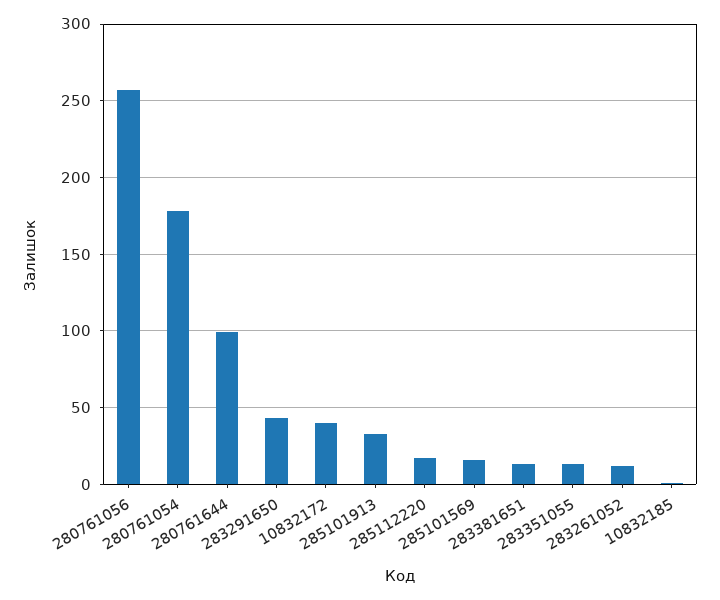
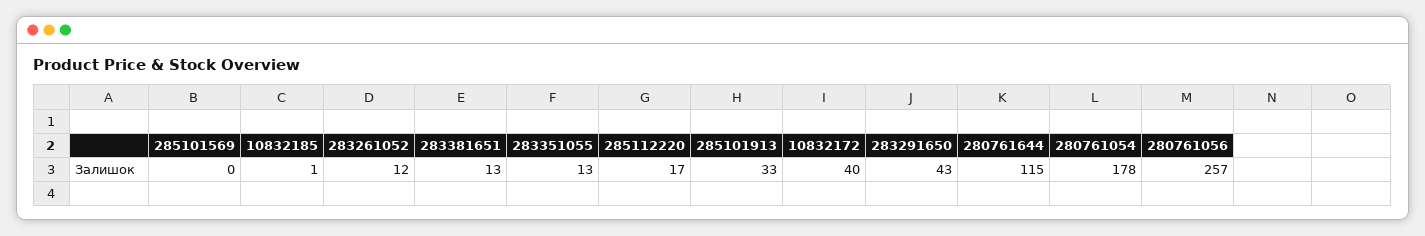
280761644: 100 -> 115
285101569: 15 -> 0

